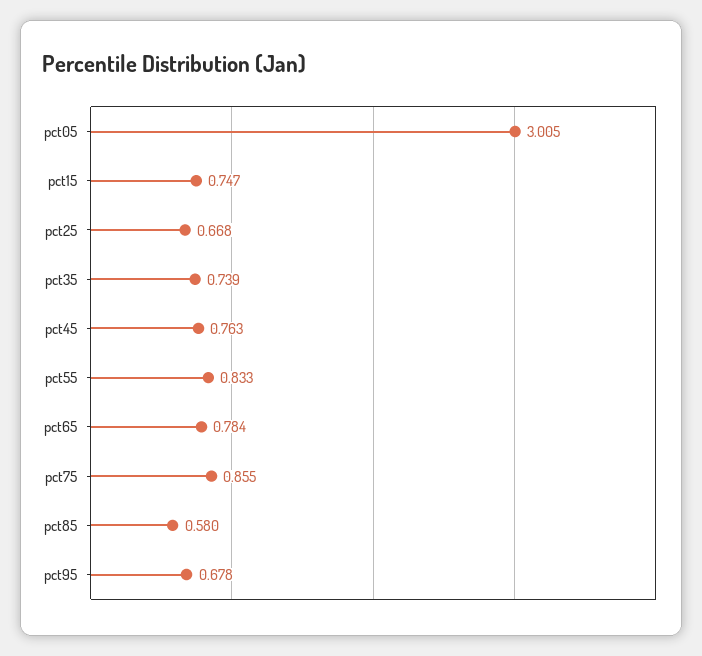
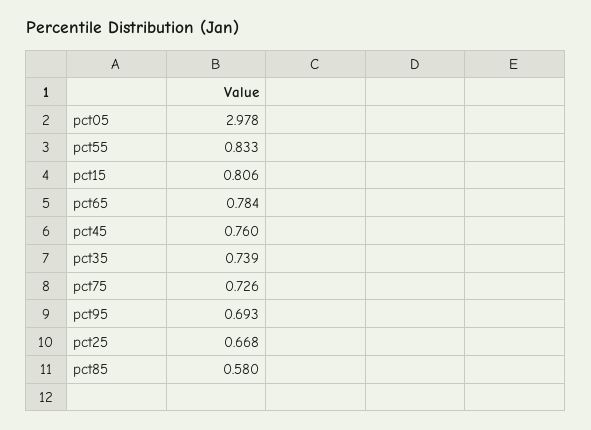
pct05: 3.005 -> 2.978
pct15: 0.747 -> 0.806
pct45: 0.763 -> 0.76
pct75: 0.855 -> 0.726
pct95: 0.678 -> 0.693

